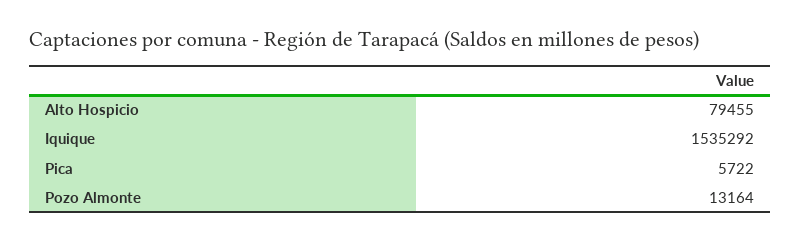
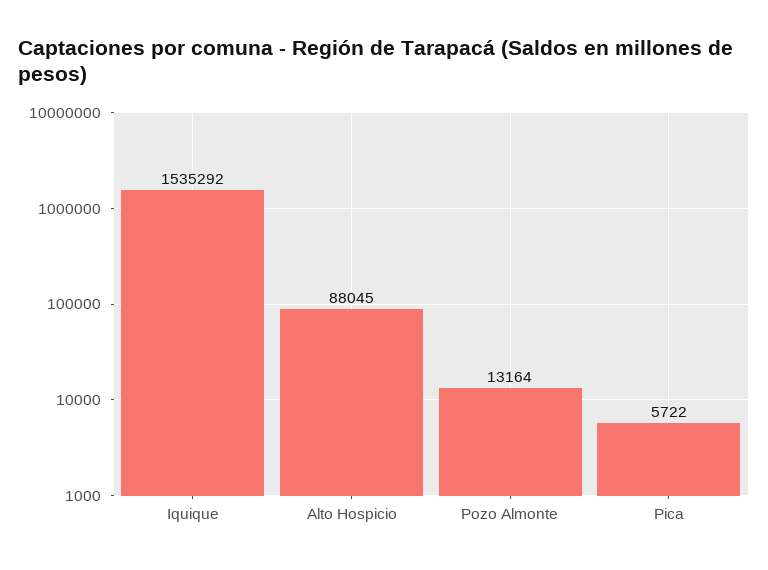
Alto Hospicio: 79455 -> 88045

